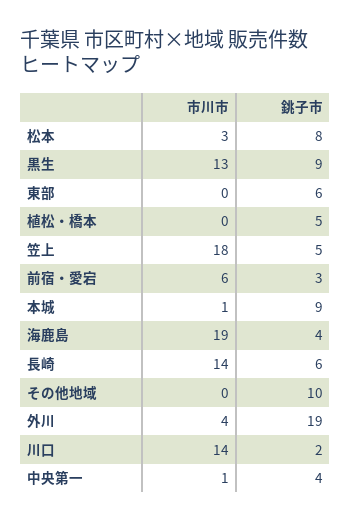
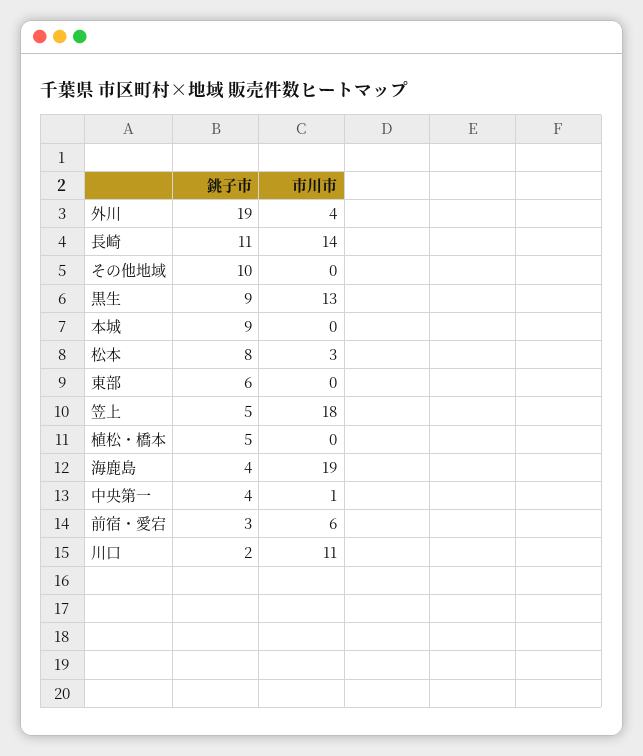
市川市, 本城: 1 -> 0
銚子市, 長崎: 6 -> 11
市川市, 川口: 14 -> 11

